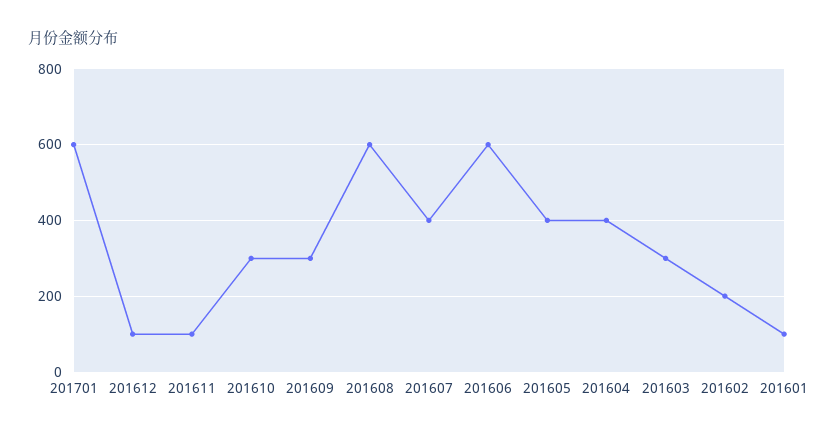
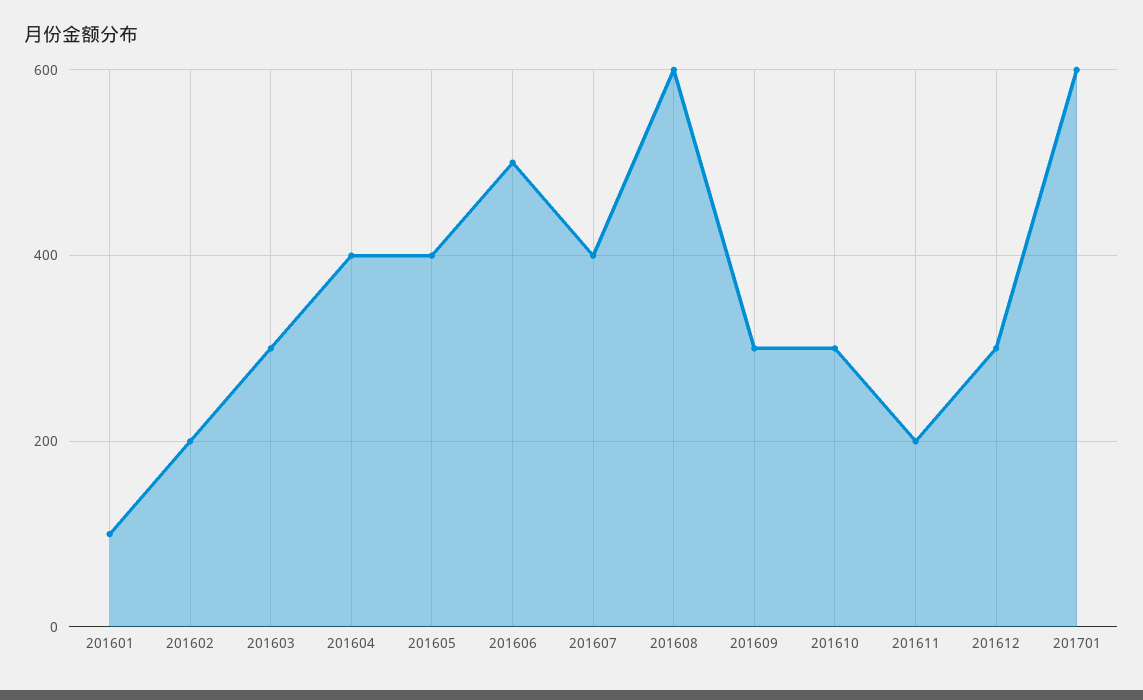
201612: 100 -> 300
201611: 100 -> 200
201606: 600 -> 500

